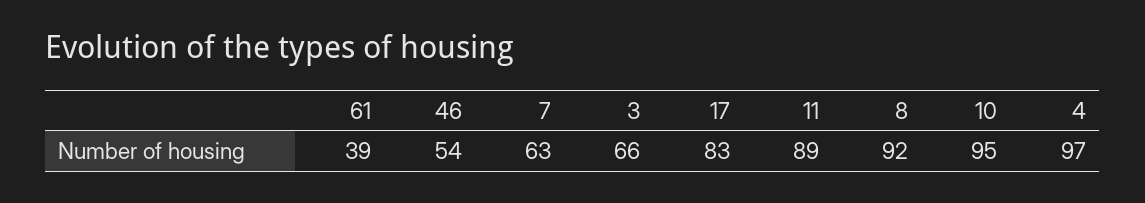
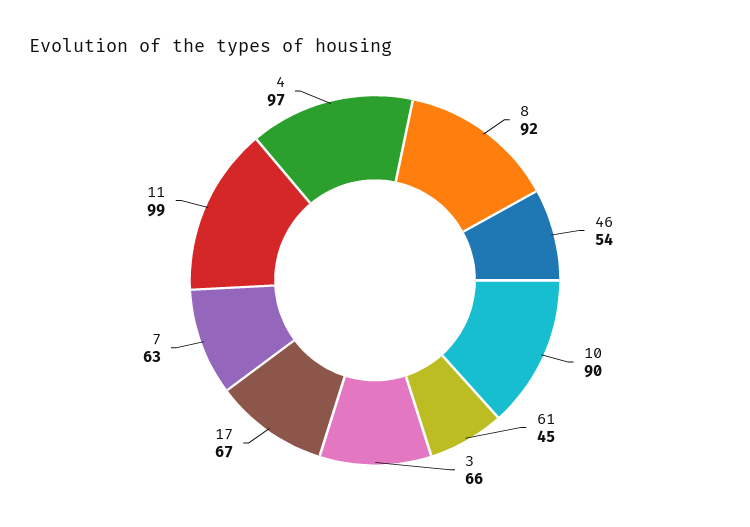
61: 39 -> 45
17: 83 -> 67
11: 89 -> 99
10: 95 -> 90

